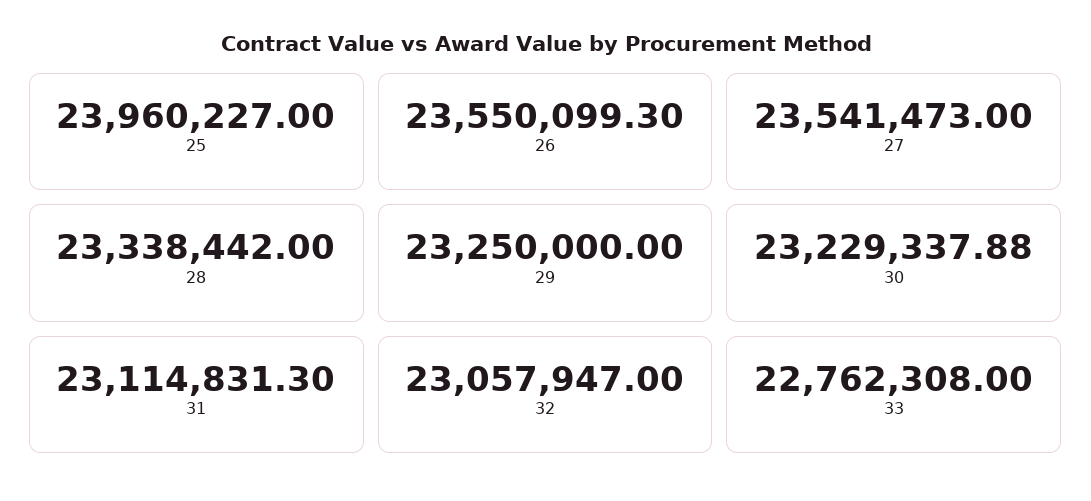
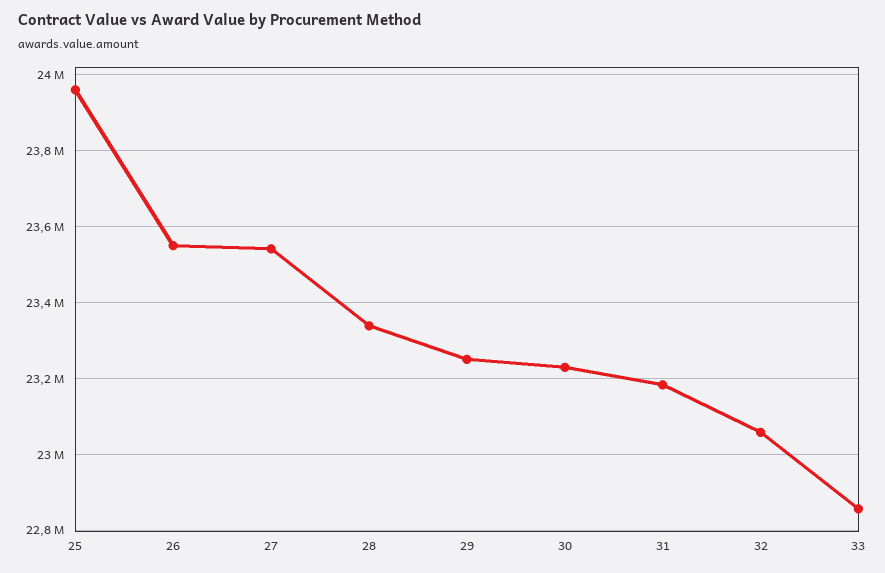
31: 23114831.3 -> 23180000
33: 22762308 -> 22860000

